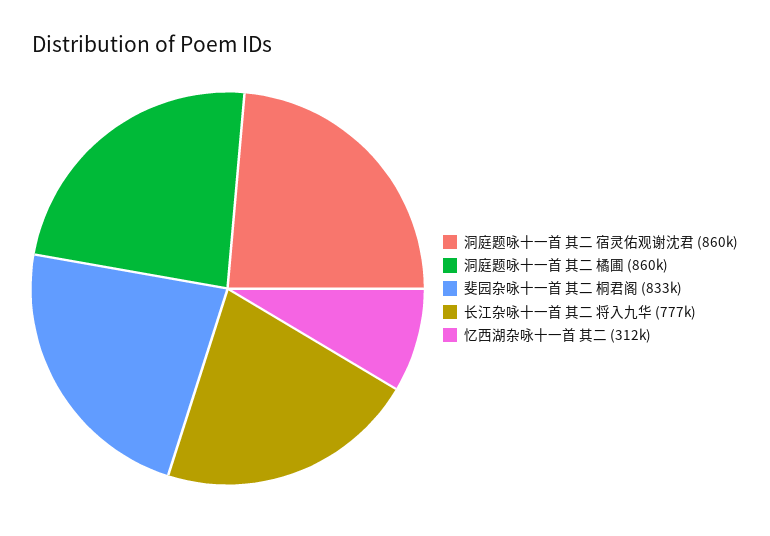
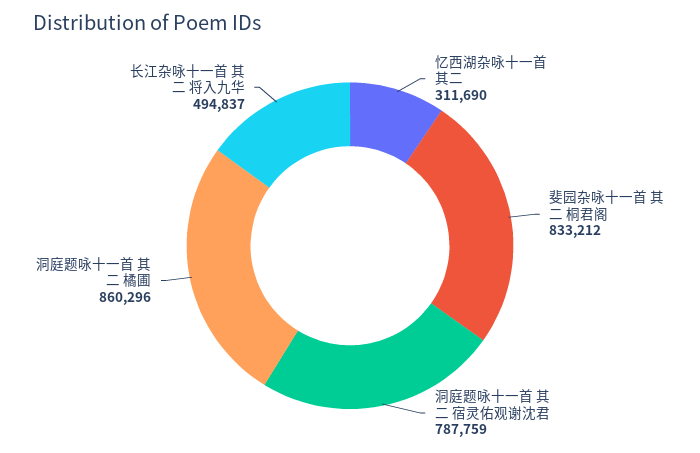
洞庭题咏十一首 其二 宿灵佑观谢沈君: 860000 -> 787759
长江杂咏十一首 其二 将入九华: 777000 -> 494837

